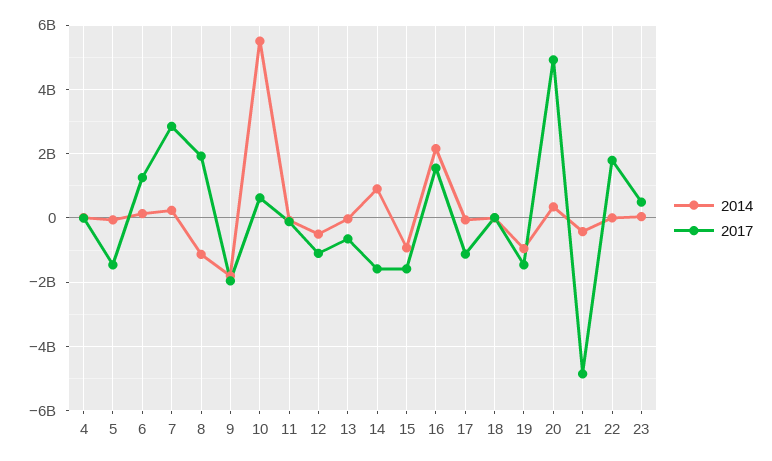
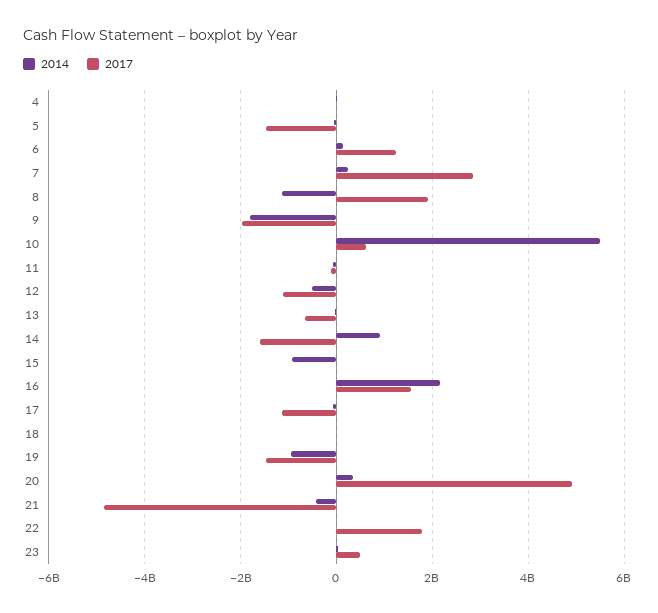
2017, 15: -1600000000 -> 0

